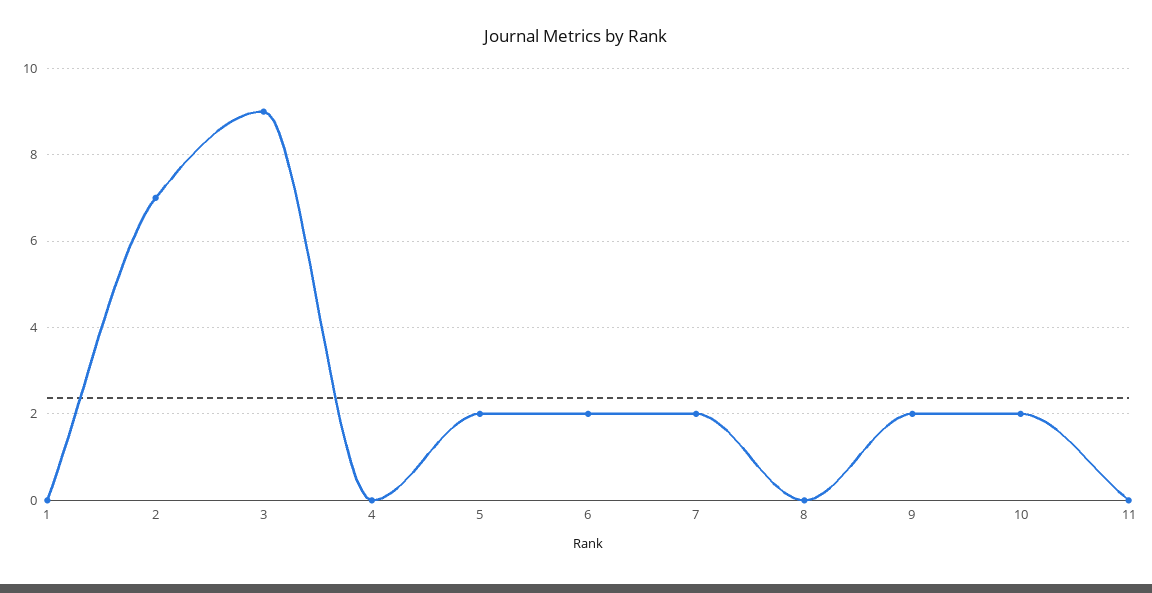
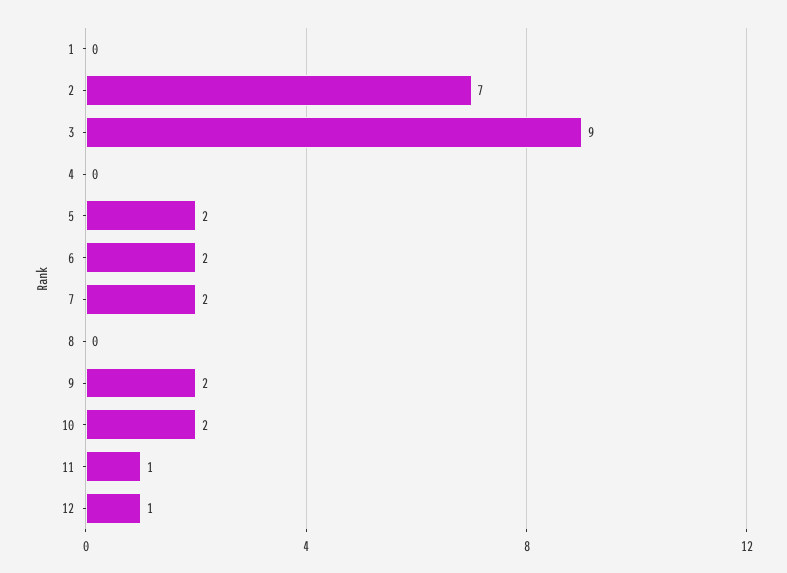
11: 0 -> 1
12: none -> 1

